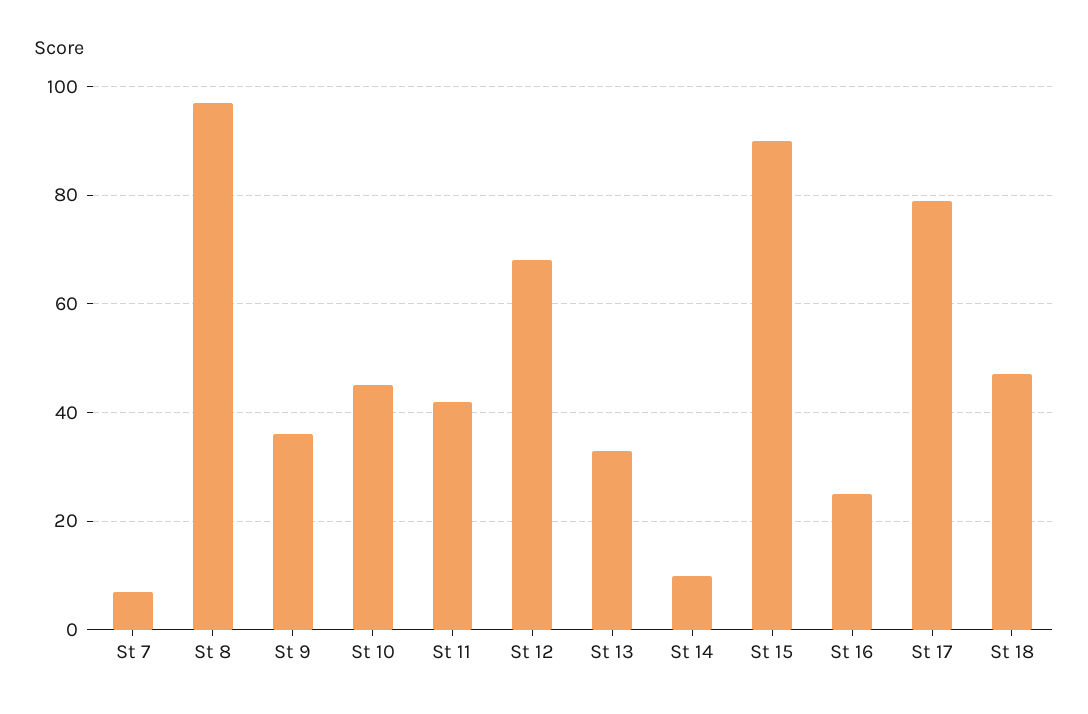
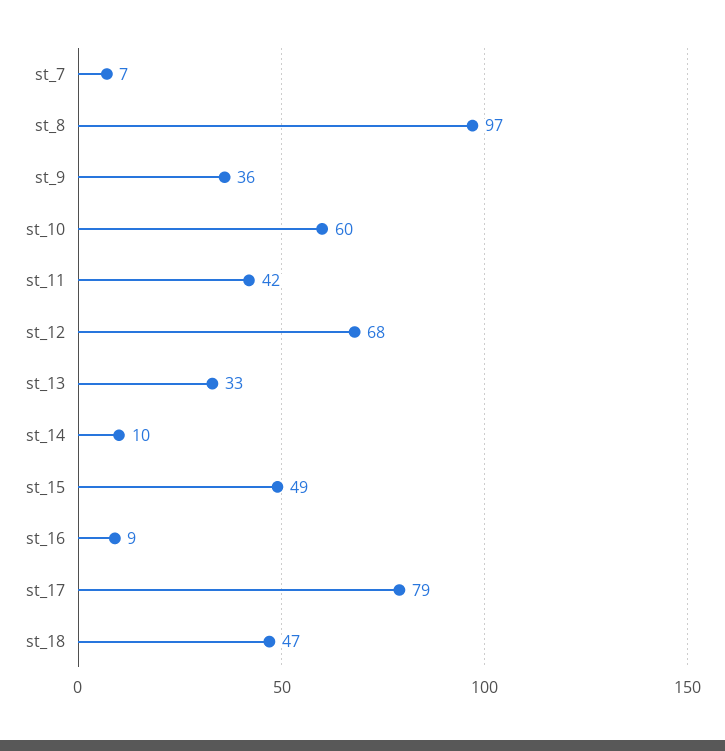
St 10: 45 -> 60
St 15: 90 -> 49
St 16: 25 -> 9

